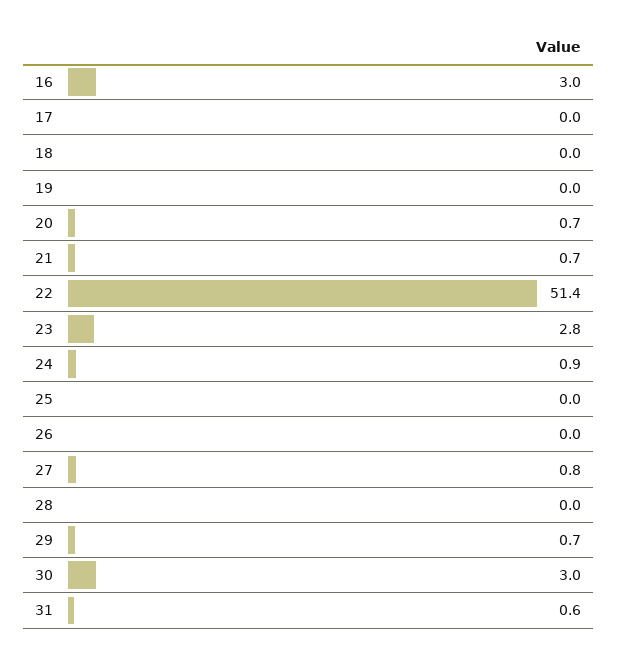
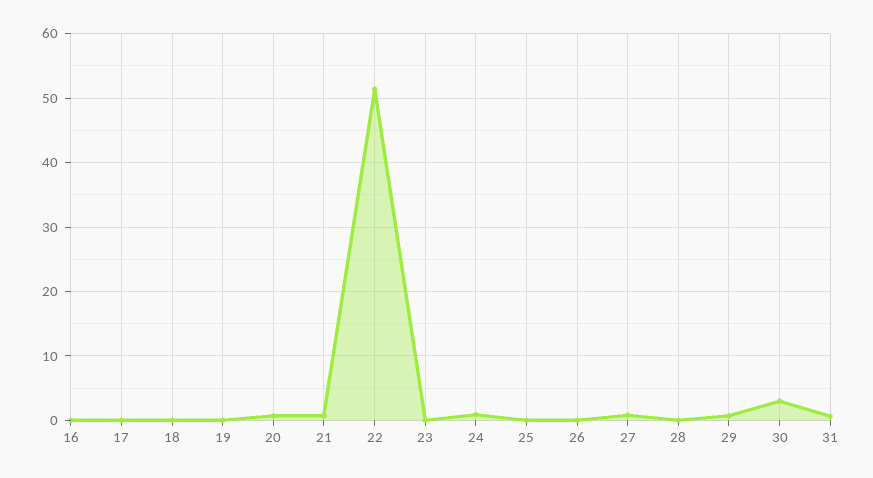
16: 3 -> 0
23: 2.8 -> 0

